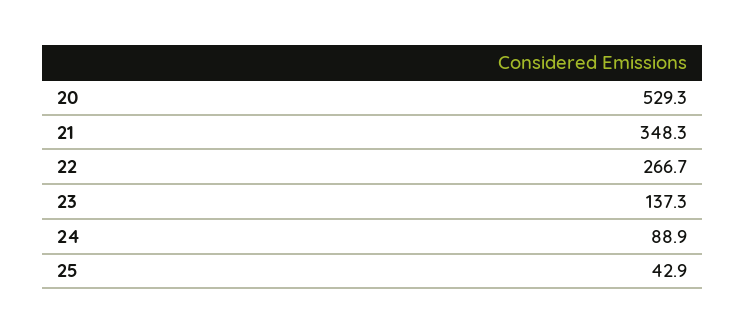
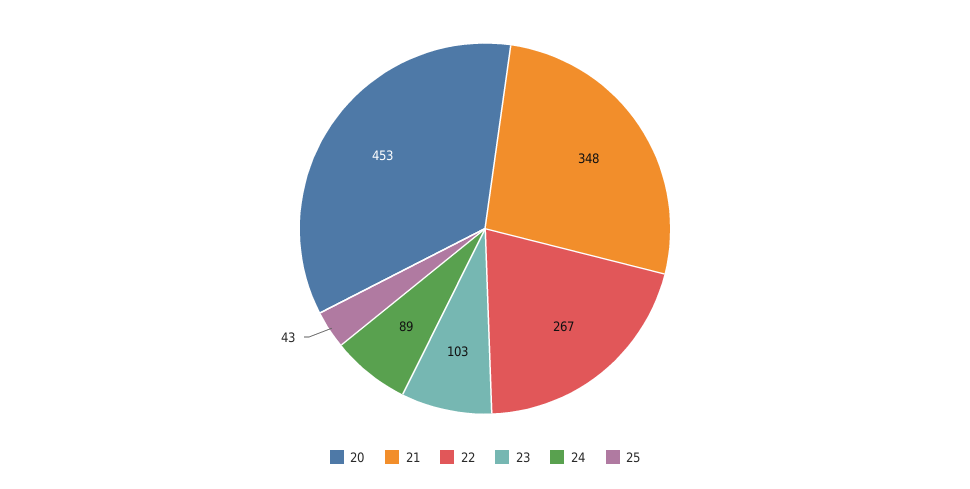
20: 529.3 -> 453
23: 137.3 -> 103

